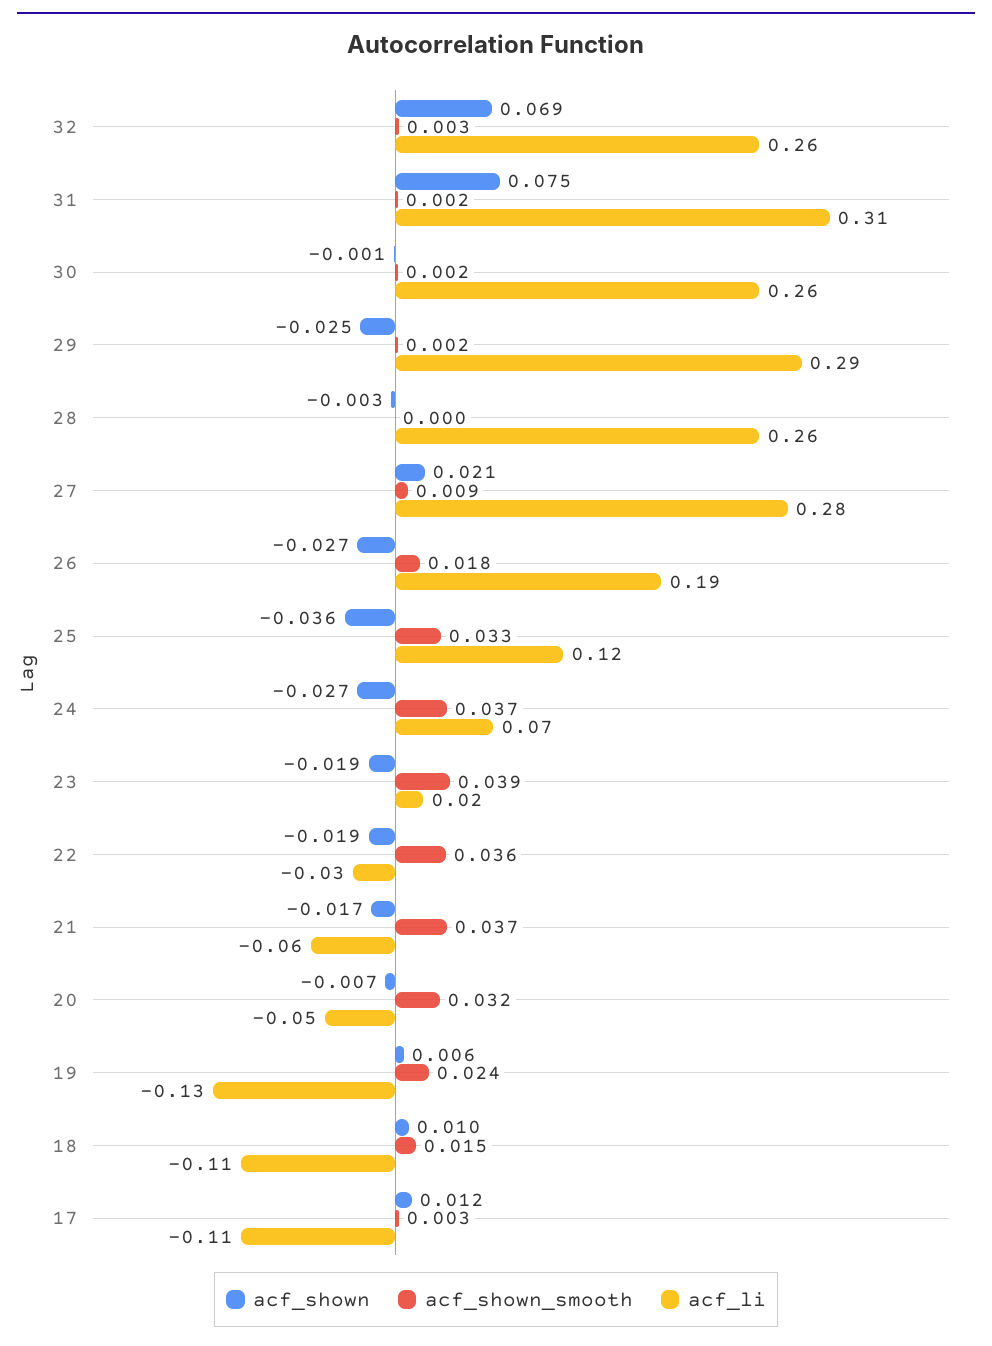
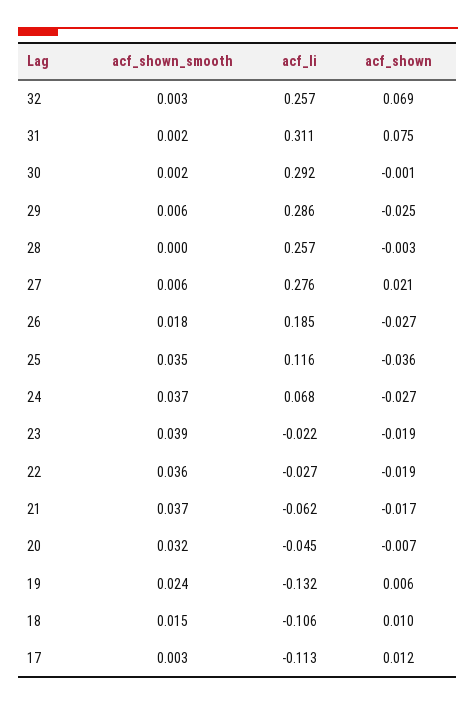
acf_li, 30: 0.26 -> 0.292
acf_shown_smooth, 29: 0.002 -> 0.006
acf_shown_smooth, 27: 0.009 -> 0.006
acf_shown_smooth, 25: 0.033 -> 0.035
acf_li, 23: 0.02 -> -0.022

